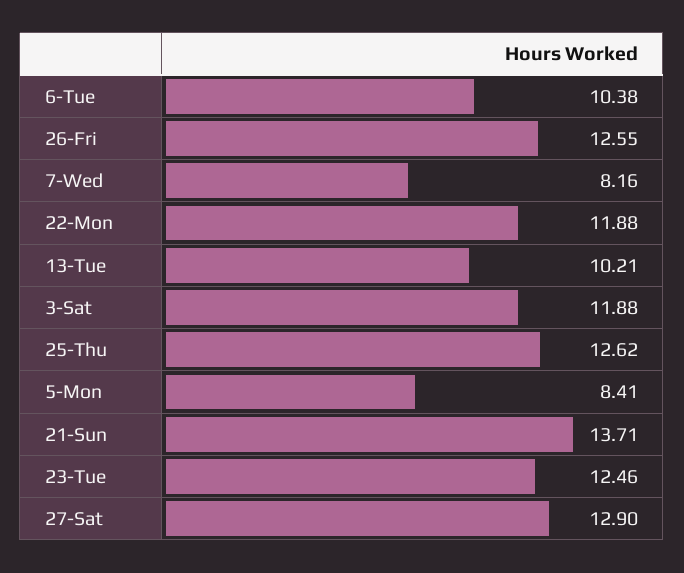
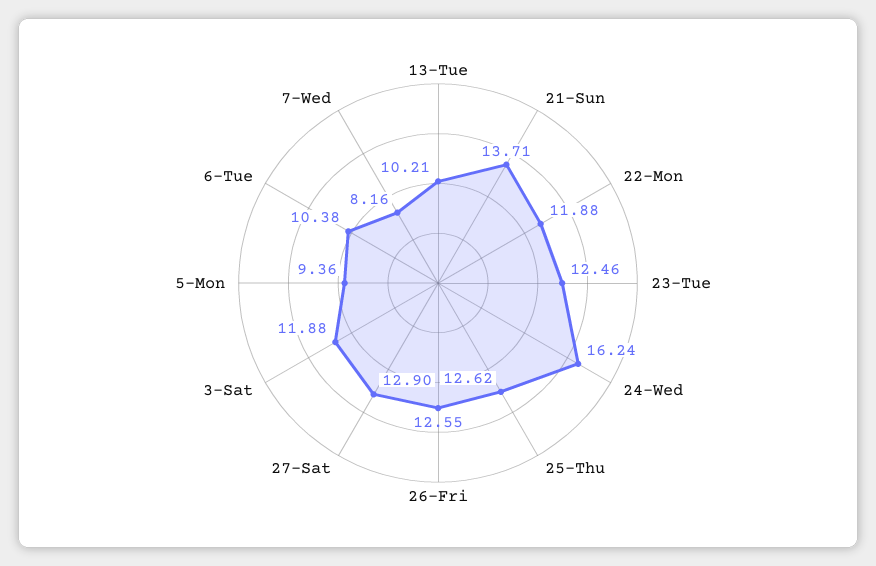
5-Mon: 8.41 -> 9.36
24-Wed: none -> 16.24

